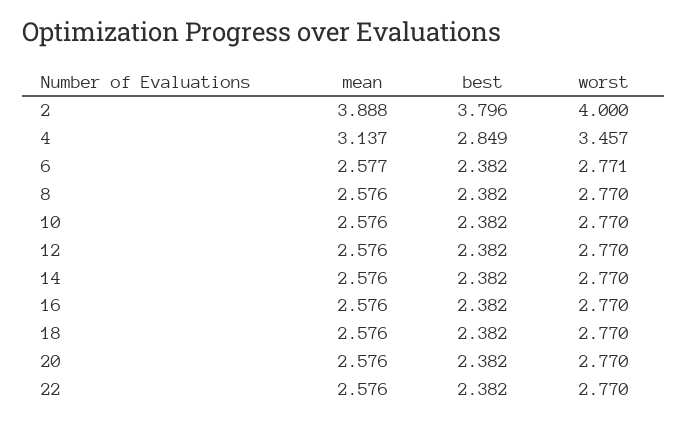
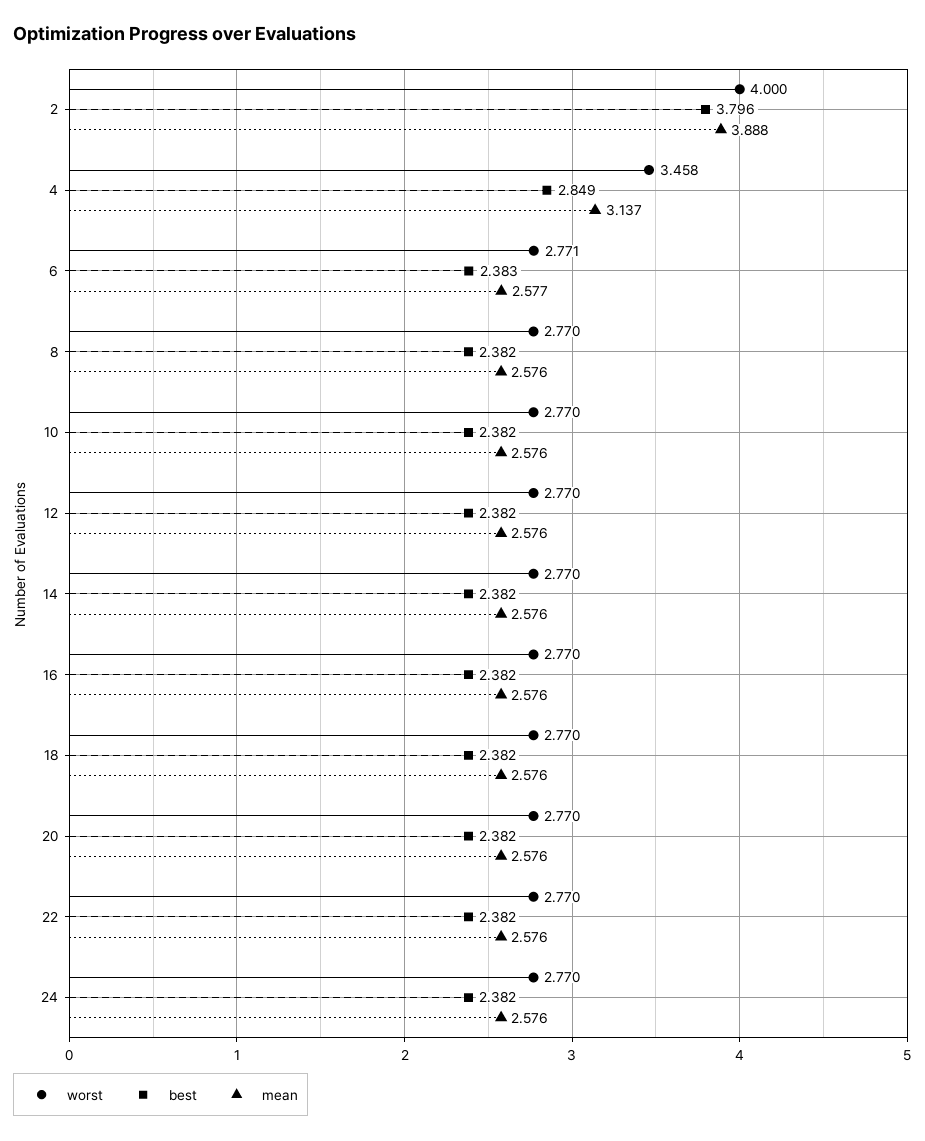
worst, 4: 3.457 -> 3.458
best, 6: 2.382 -> 2.383
worst, 24: none -> 2.77
best, 24: none -> 2.382
mean, 24: none -> 2.576

